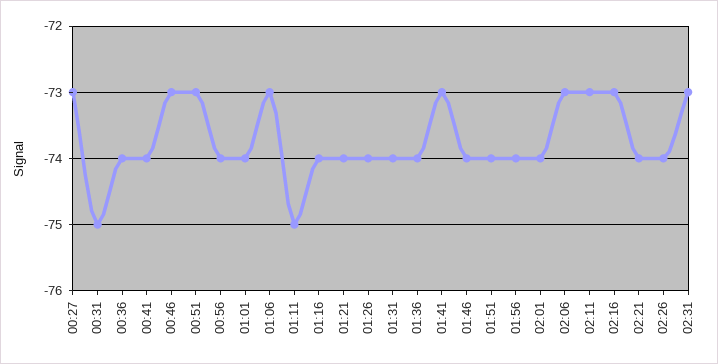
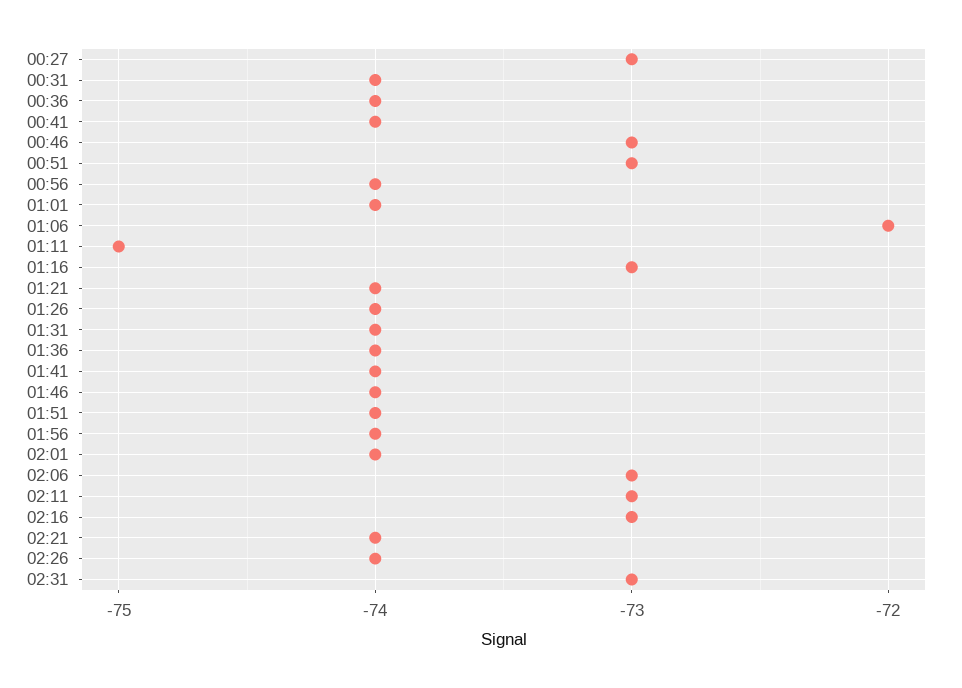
00:31: -75 -> -74
01:06: -73 -> -72
01:16: -74 -> -73
01:41: -73 -> -74

